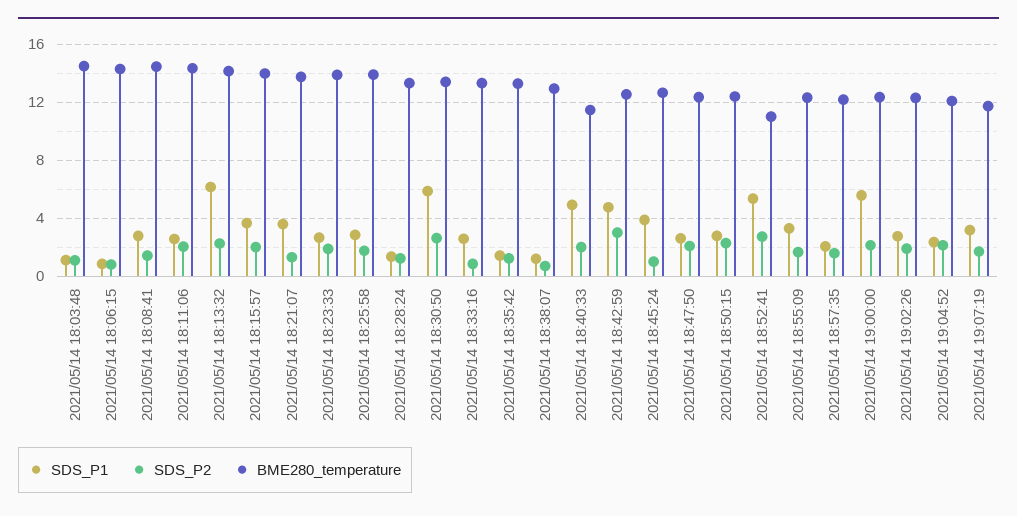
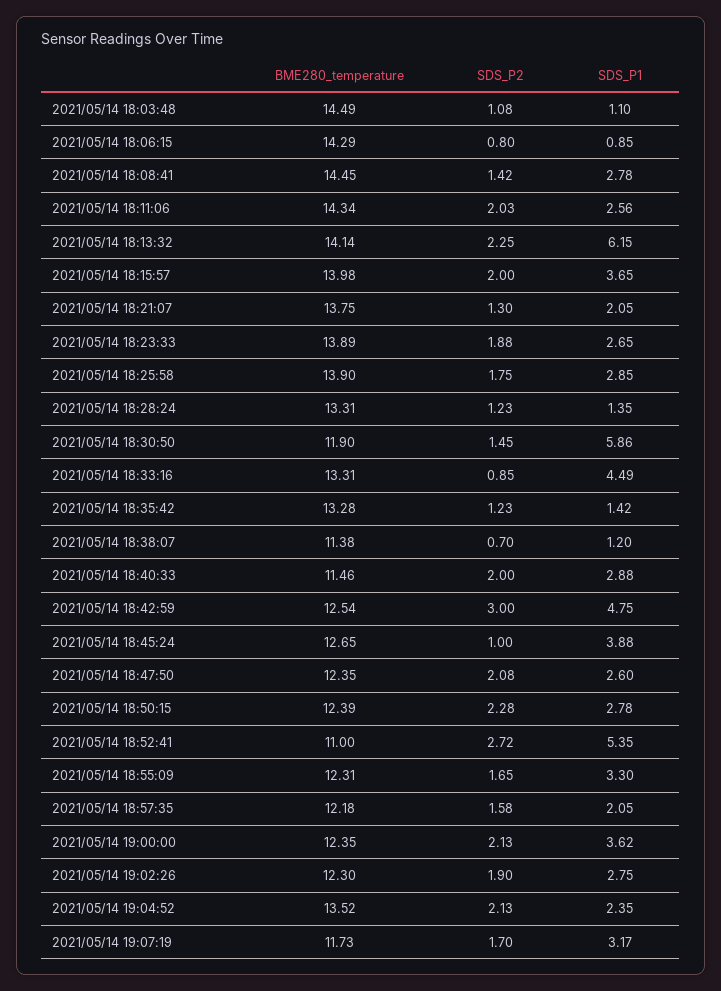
SDS_P1, 2021/05/14 18:21:07: 3.5 -> 2.05
SDS_P2, 2021/05/14 18:30:50: 2.5 -> 1.45
BME280_temperature, 2021/05/14 18:30:50: 13.5 -> 11.9
SDS_P1, 2021/05/14 18:33:16: 2.5 -> 4.49
BME280_temperature, 2021/05/14 18:38:07: 13 -> 11.38
SDS_P1, 2021/05/14 18:40:33: 5 -> 2.88
SDS_P1, 2021/05/14 19:00:00: 5.5 -> 3.62
BME280_temperature, 2021/05/14 19:04:52: 12 -> 13.52

